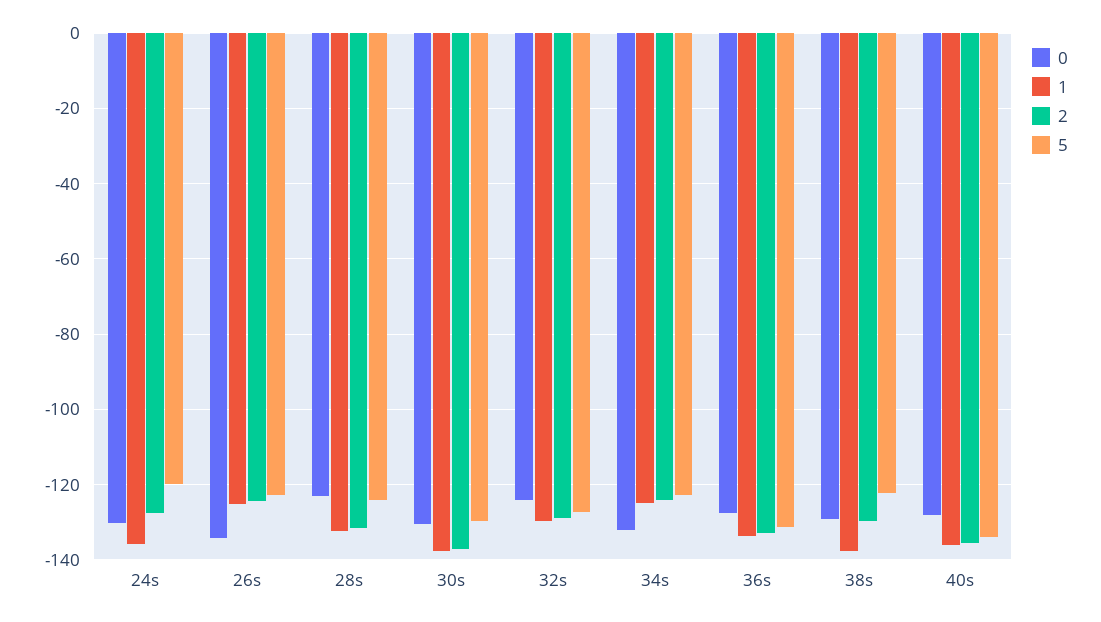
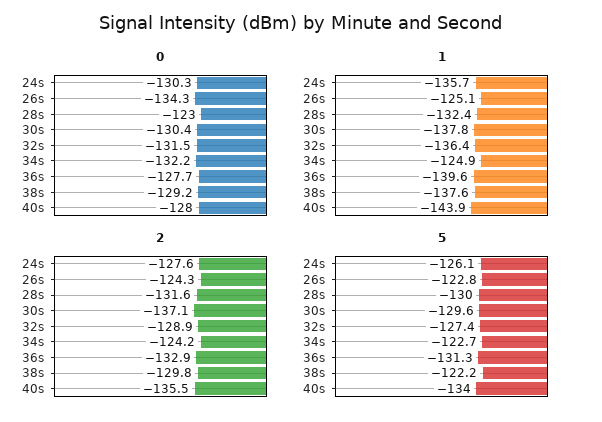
5, 24s: -120 -> -126.1
5, 28s: -124 -> -130
0, 32s: -124 -> -131.5
1, 32s: -130 -> -136.4
1, 36s: -134 -> -139.6
1, 40s: -136 -> -143.9

